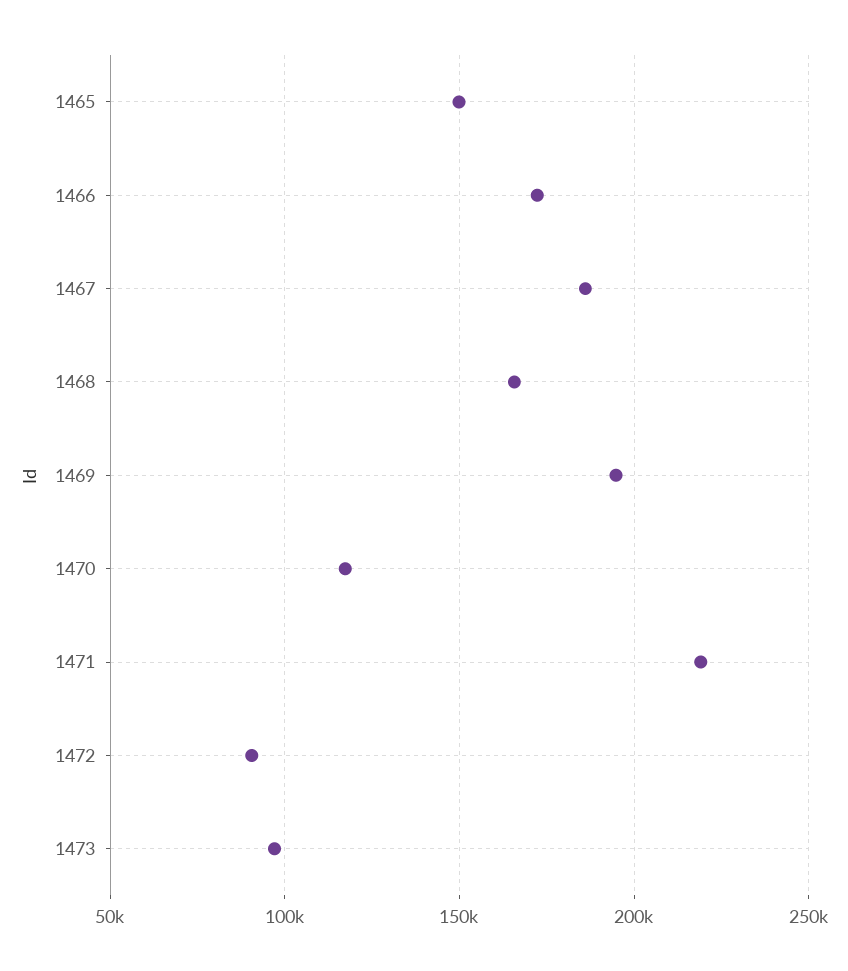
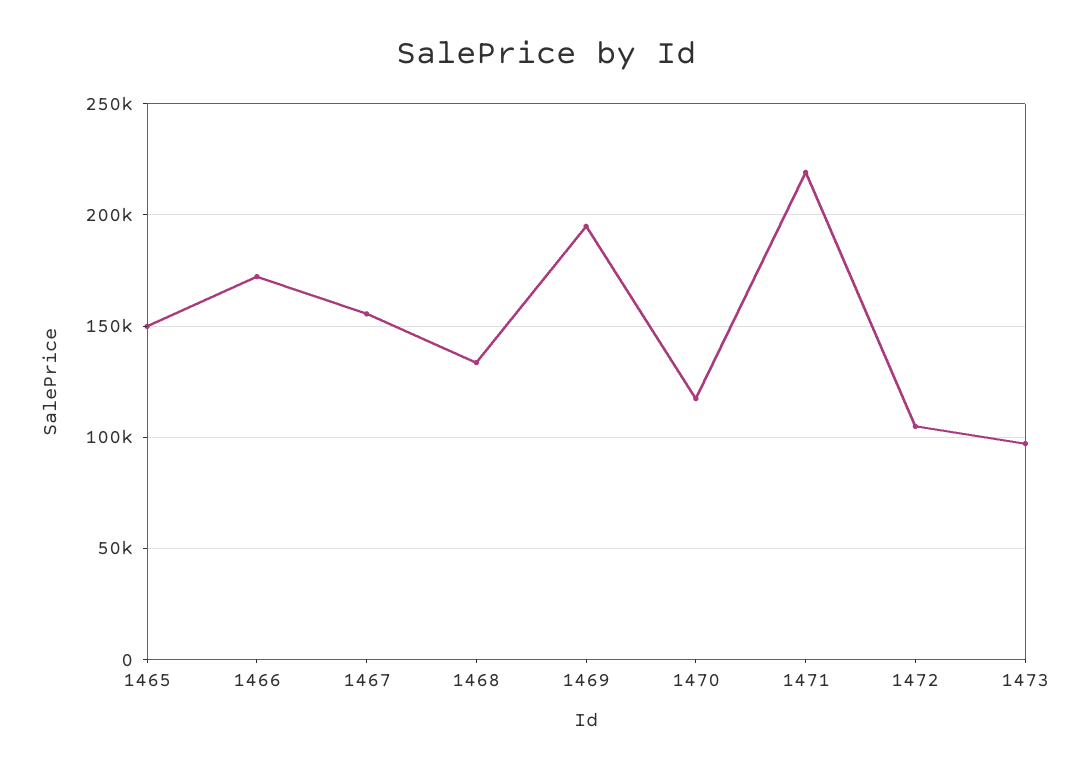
1467: 185000 -> 155000
1468: 165000 -> 135000
1472: 90000 -> 105000

